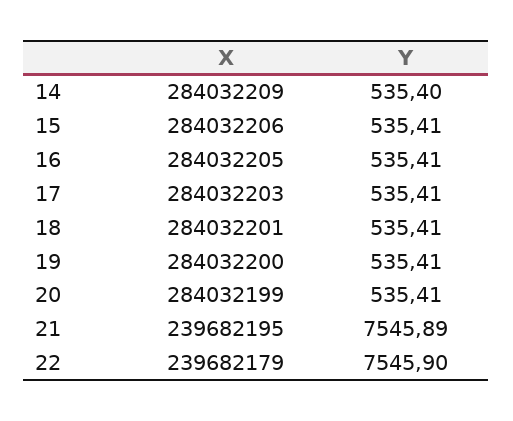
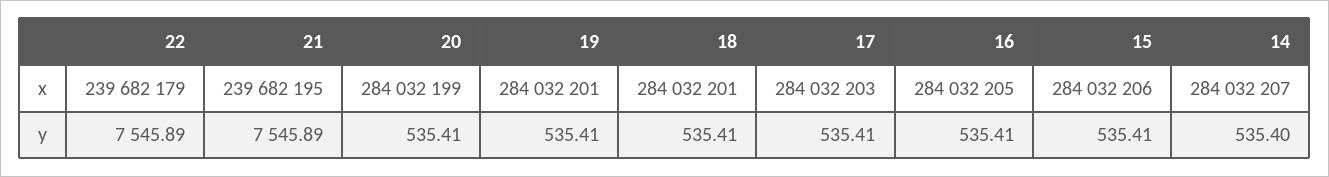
X, 14: 284032209 -> 284032207
X, 19: 284032200 -> 284032201
Y, 22: 7545.9 -> 7545.89

